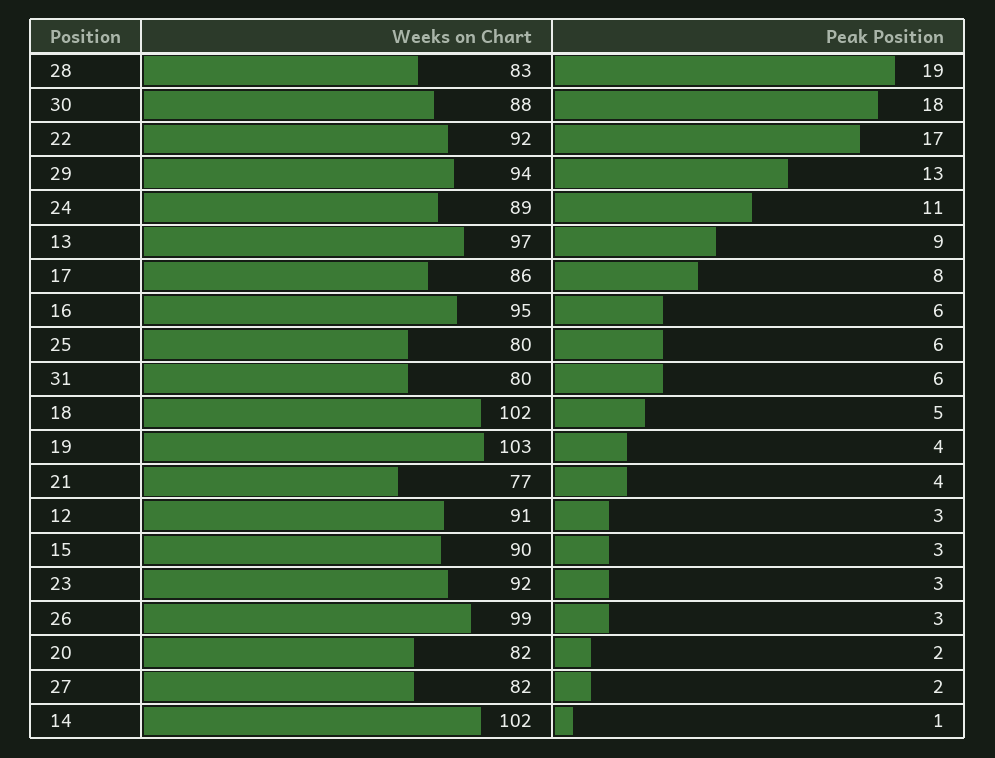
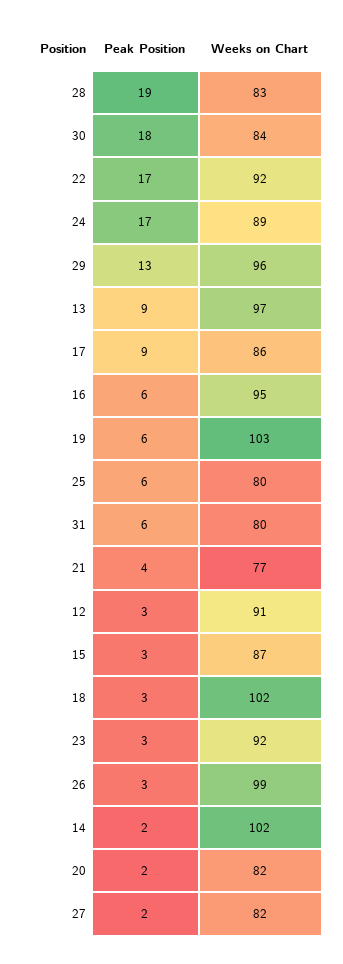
Weeks on Chart, 30: 88 -> 84
Weeks on Chart, 29: 94 -> 96
Peak Position, 24: 11 -> 17
Peak Position, 17: 8 -> 9
Peak Position, 18: 5 -> 3
Peak Position, 19: 4 -> 6
Weeks on Chart, 15: 90 -> 87
Peak Position, 14: 1 -> 2

